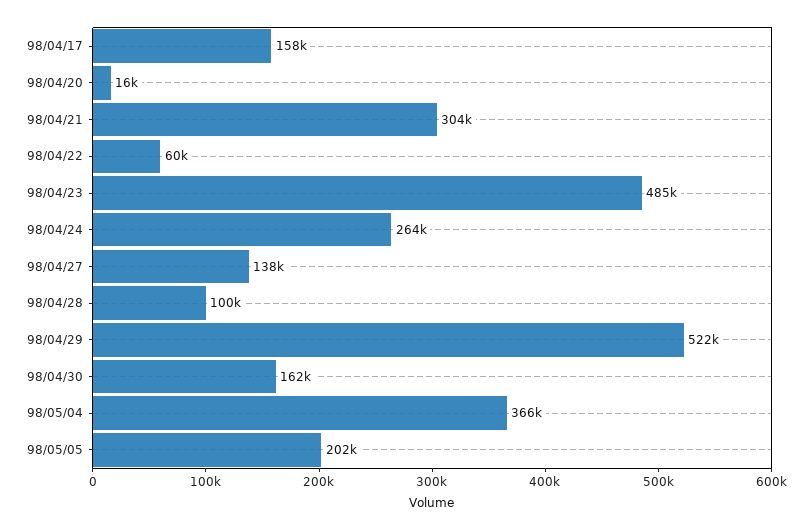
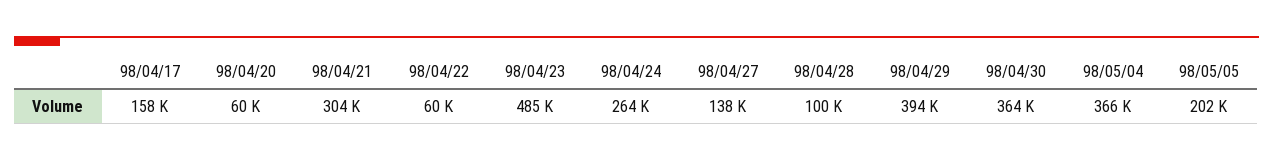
98/04/20: 16000 -> 60000
98/04/29: 522000 -> 394000
98/04/30: 162000 -> 364000

